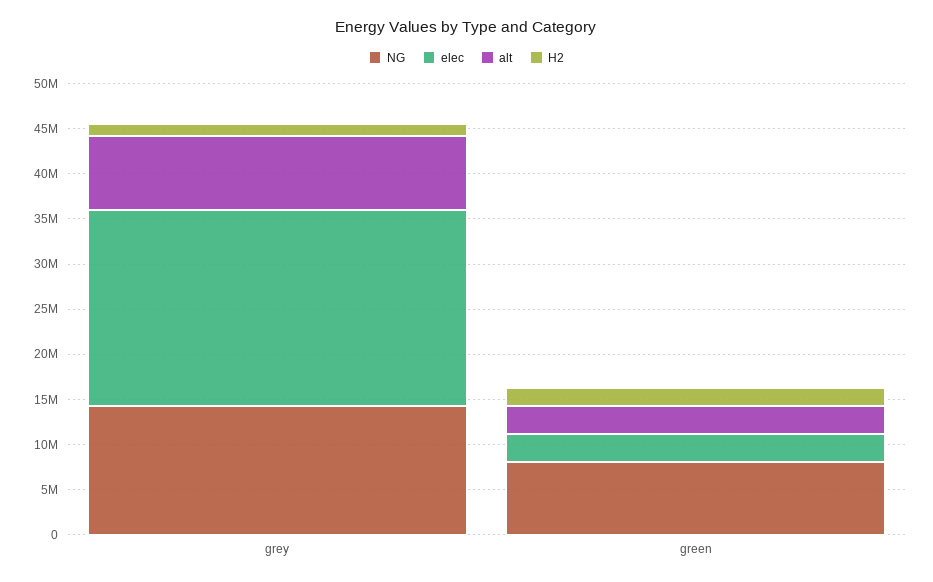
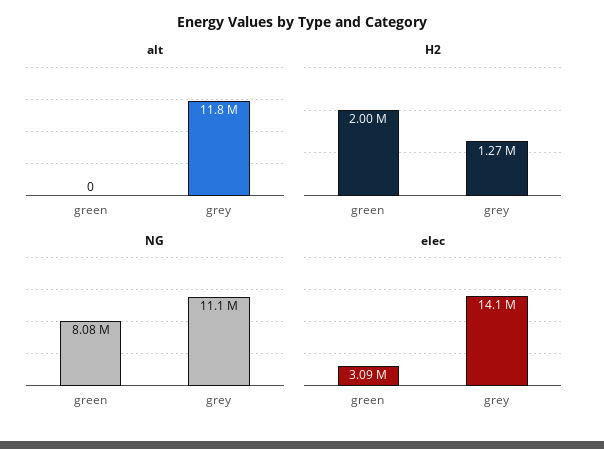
NG, grey: 14000000 -> 11100000
elec, grey: 22000000 -> 14100000
alt, grey: 8000000 -> 11800000
alt, green: 3000000 -> 0

